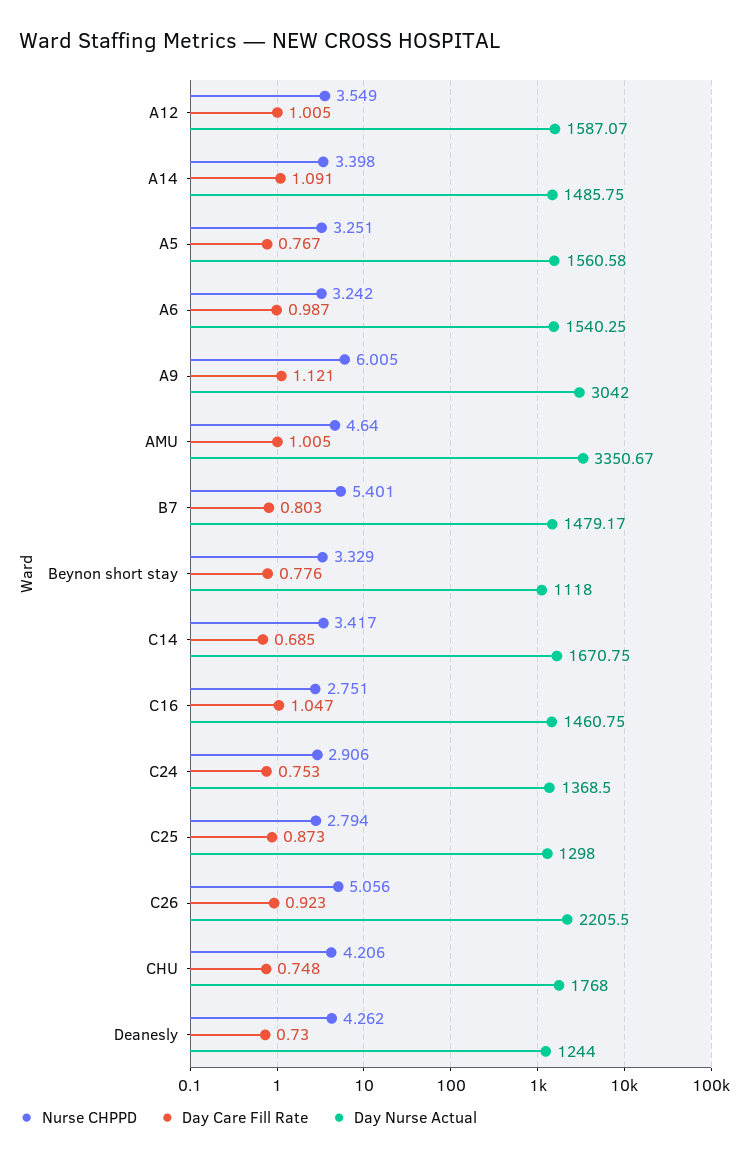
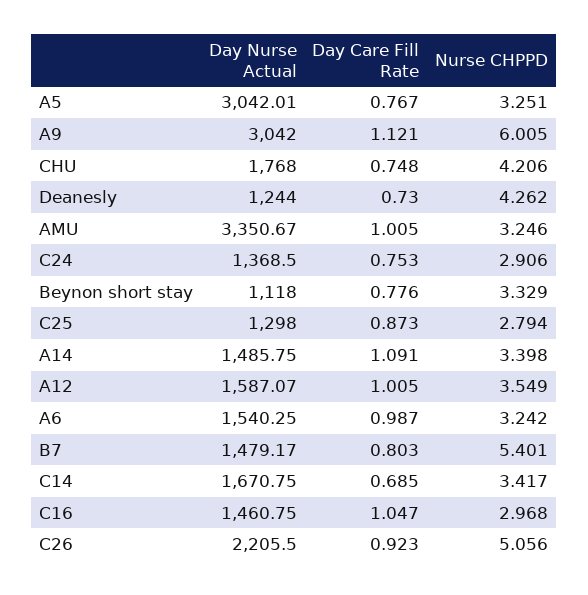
Day Nurse Actual, A5: 1560.58 -> 3042.01
Nurse CHPPD, AMU: 4.64 -> 3.246
Nurse CHPPD, C16: 2.751 -> 2.968

